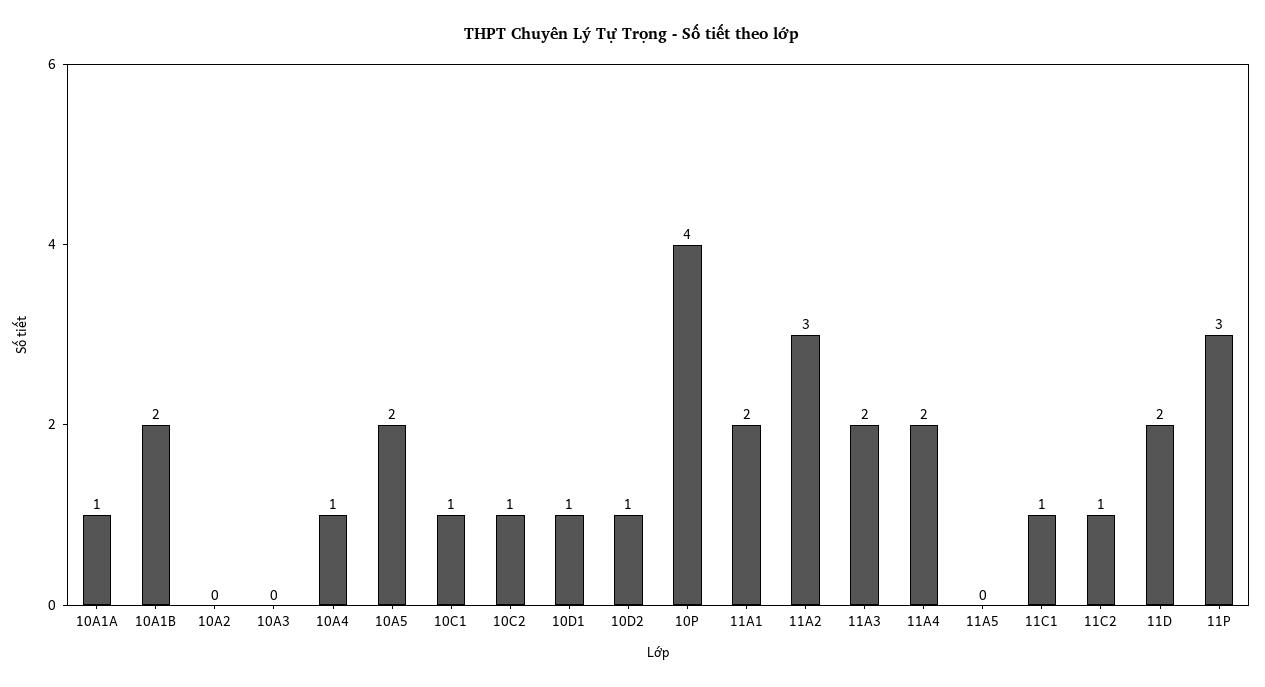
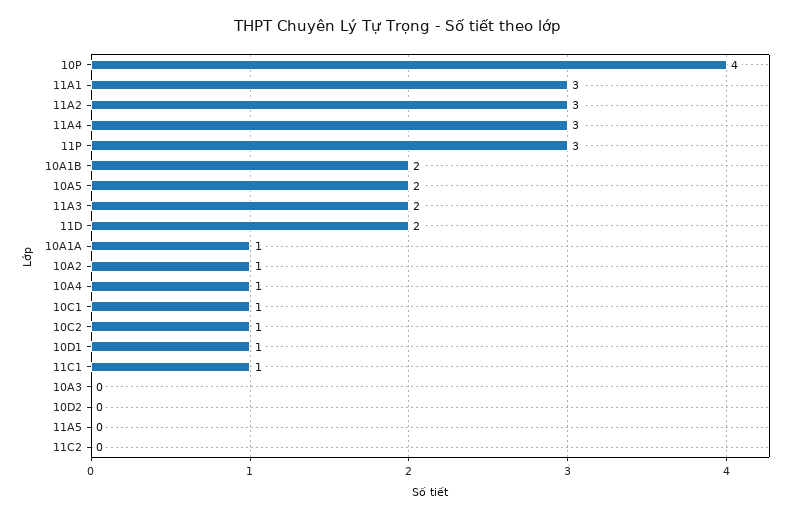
10A2: 0 -> 1
10D2: 1 -> 0
11A1: 2 -> 3
11A4: 2 -> 3
11C2: 1 -> 0

